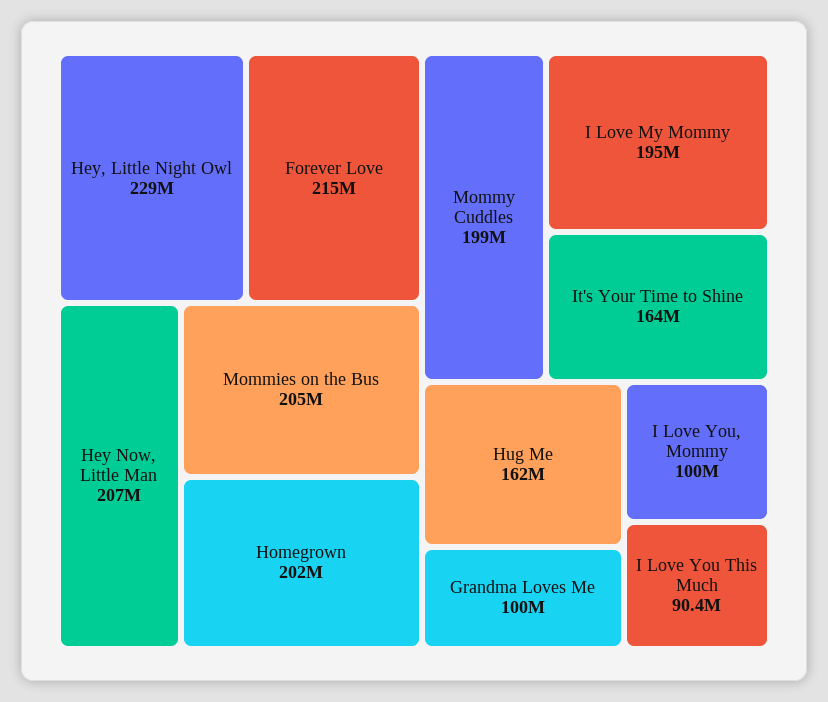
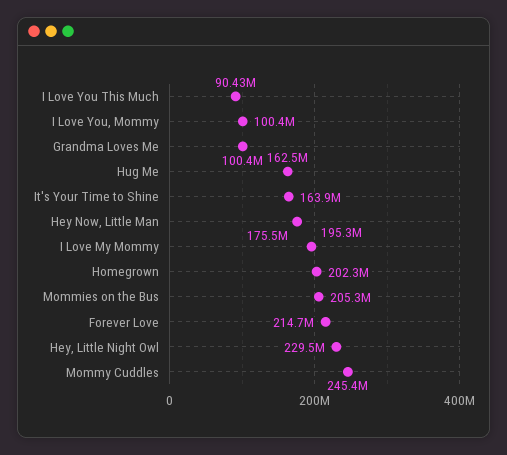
Hey Now, Little Man: 207000000 -> 175500000
Mommy Cuddles: 199000000 -> 245400000

